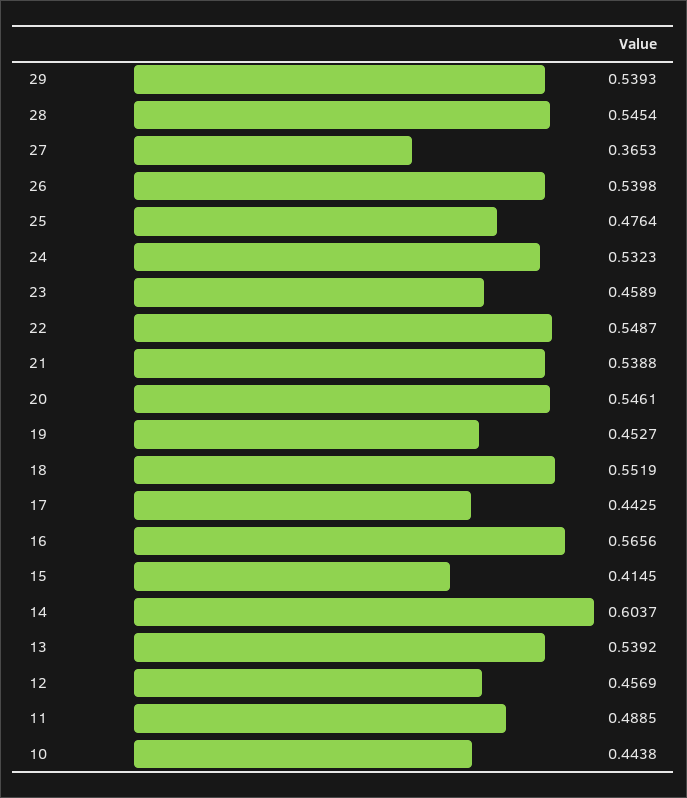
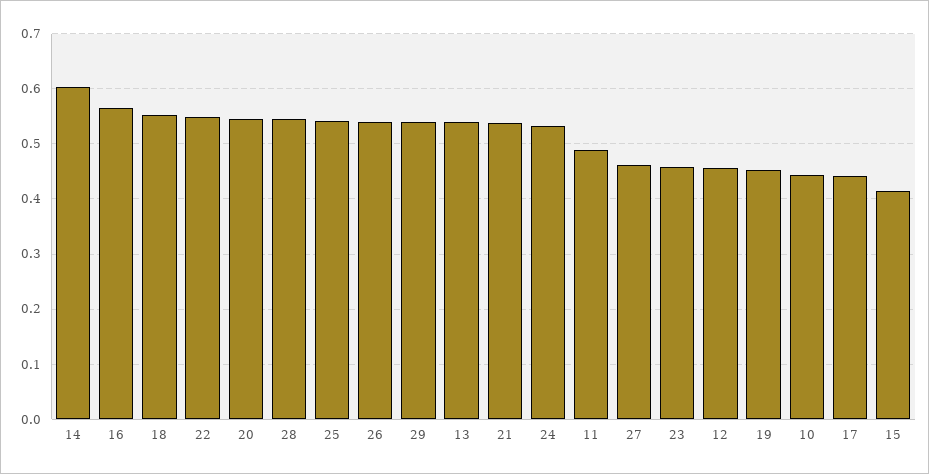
27: 0.3653 -> 0.46
25: 0.4764 -> 0.54

